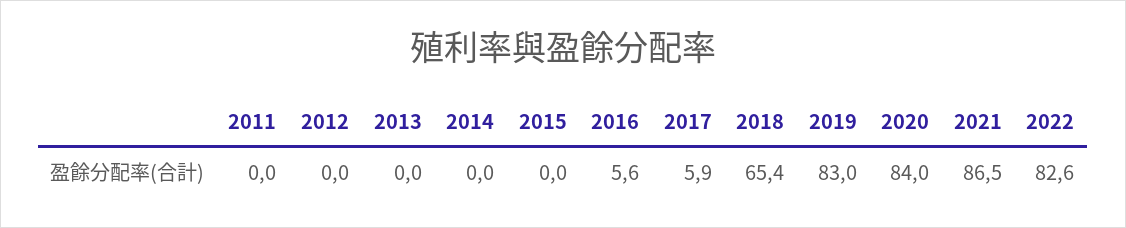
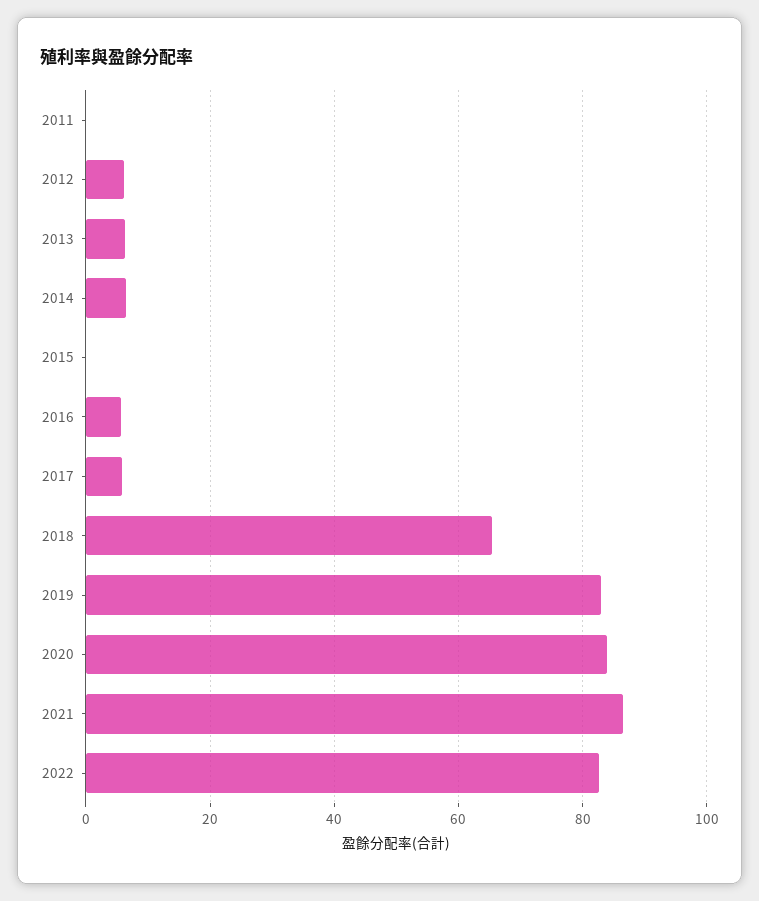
2012: 0 -> 6
2013: 0 -> 6
2014: 0 -> 6

